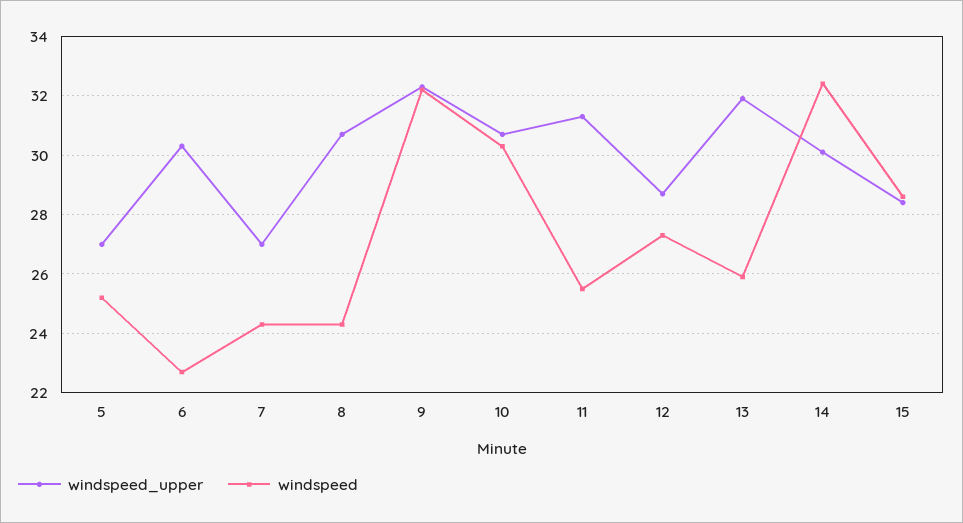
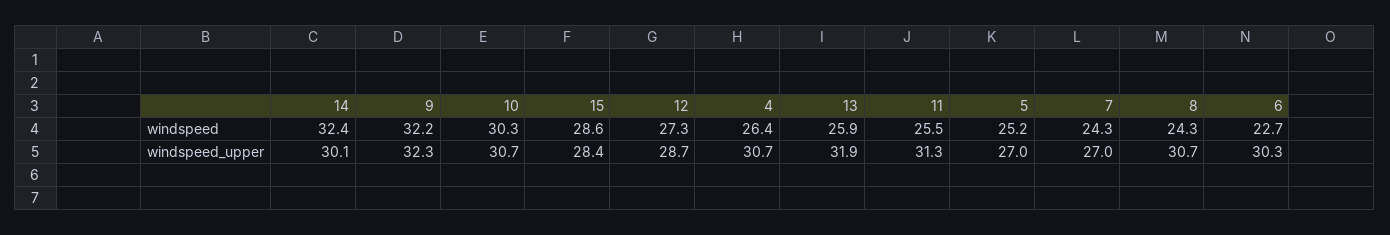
windspeed, 4: none -> 26.4
windspeed_upper, 4: none -> 30.7

